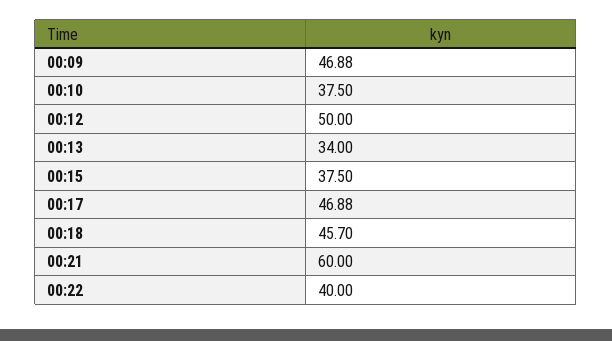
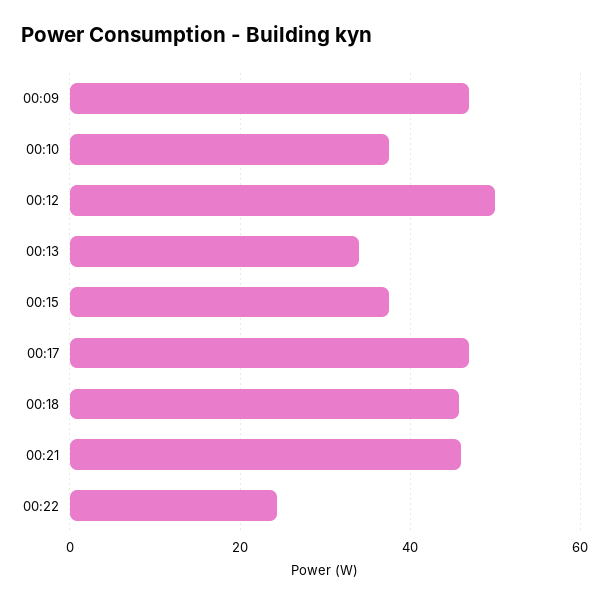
00:21: 60 -> 46
00:22: 40 -> 24

